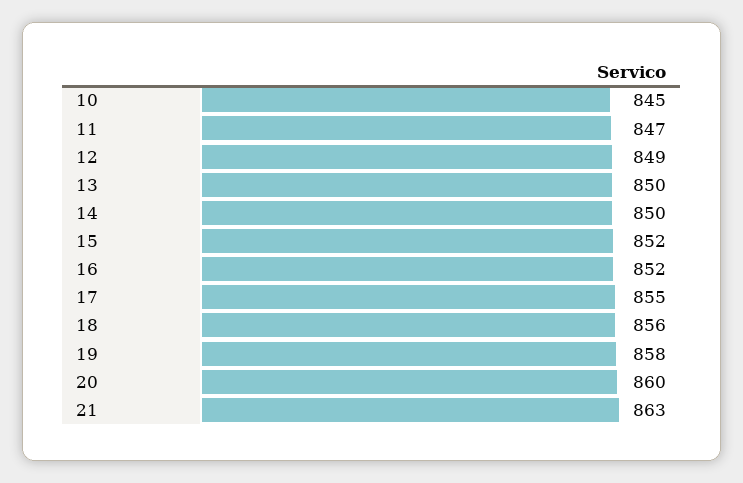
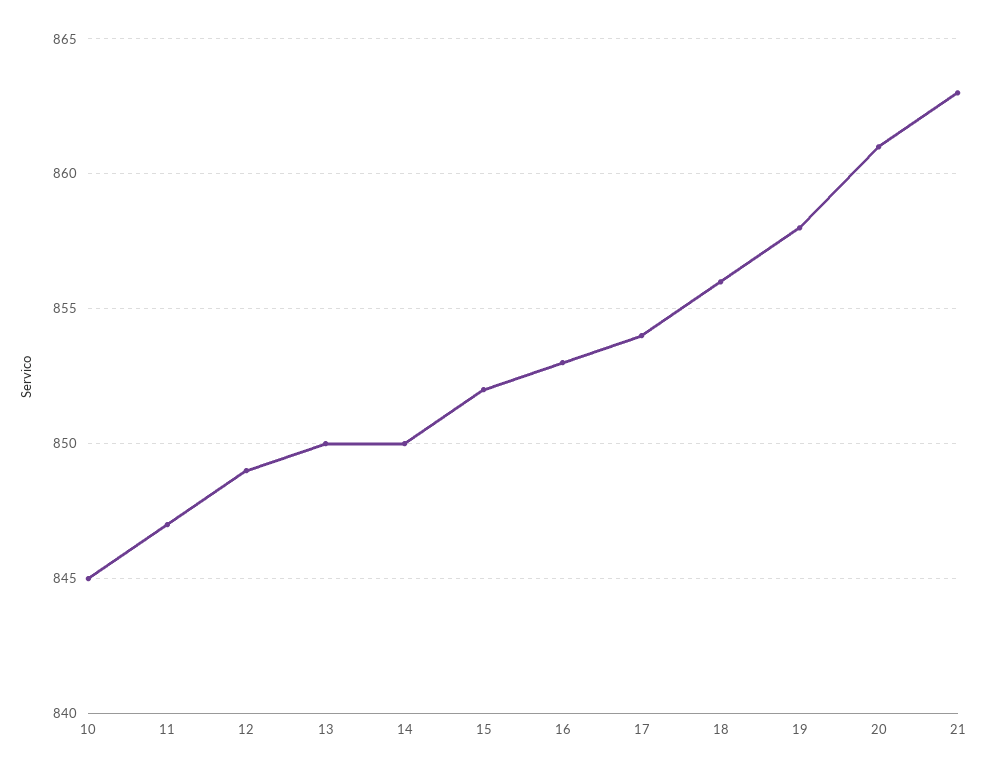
16: 852 -> 853
17: 855 -> 854
20: 860 -> 861

